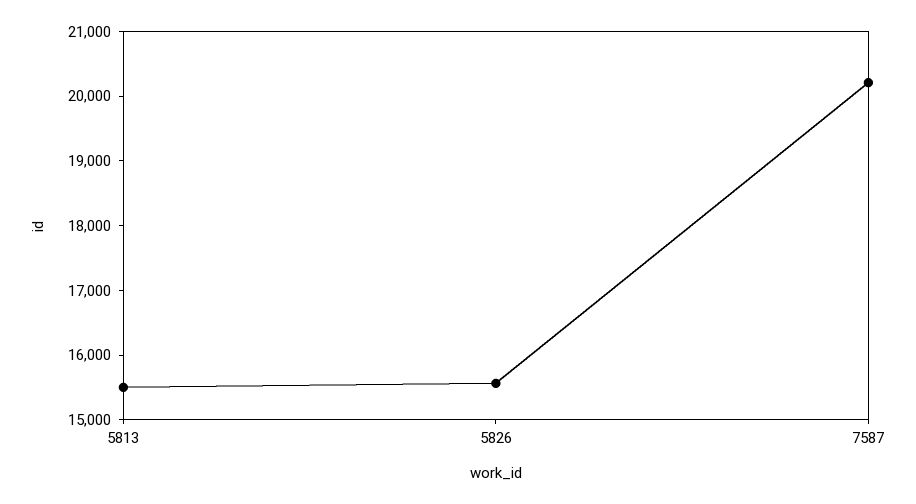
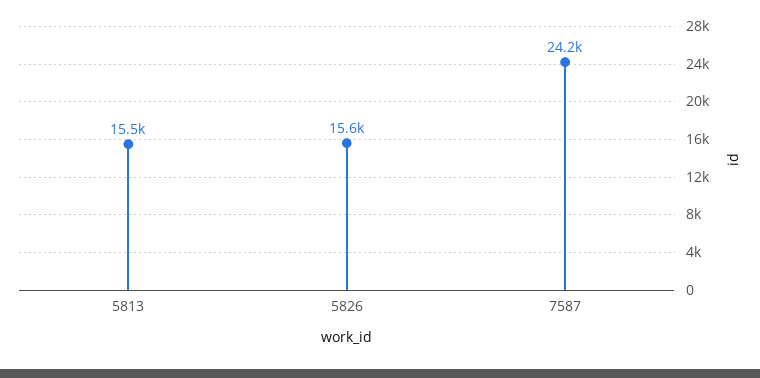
7587: 20200 -> 24200

